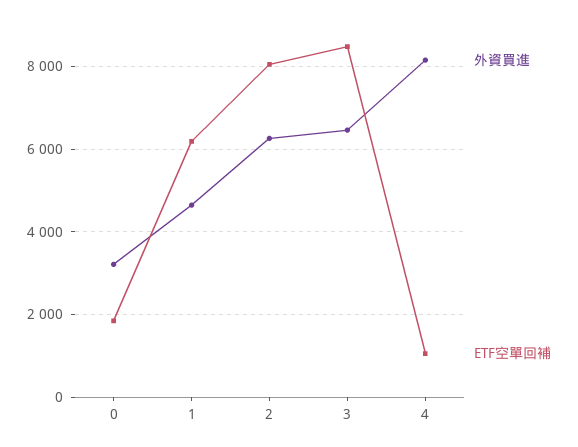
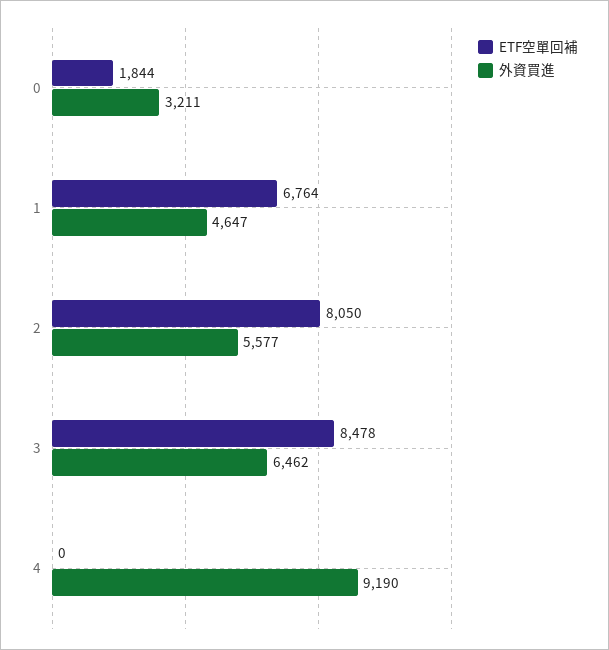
ETF空單回補, 1: 6200 -> 6764
外資買進, 2: 6200 -> 5577
外資買進, 4: 8200 -> 9190
ETF空單回補, 4: 1000 -> 0

